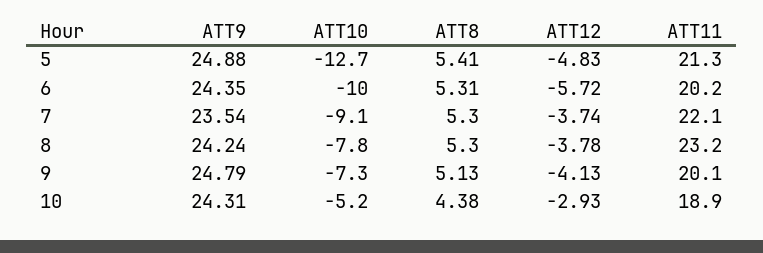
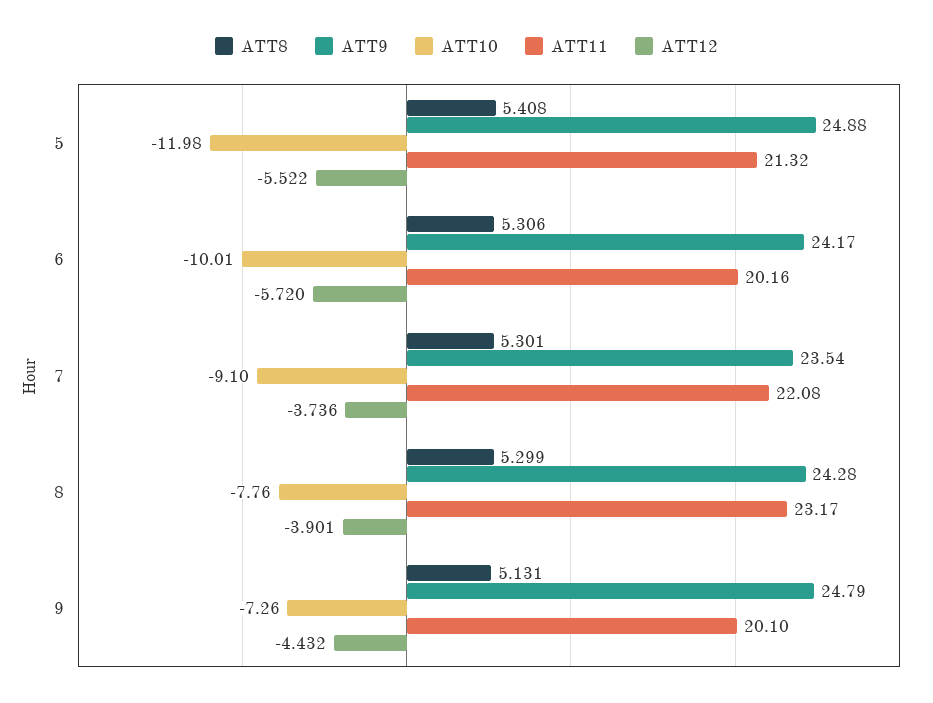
ATT10, 5: -12.7 -> -11.98
ATT12, 5: -4.83 -> -5.522
ATT9, 6: 24.35 -> 24.17
ATT9, 8: 24.24 -> 24.28
ATT12, 8: -3.78 -> -3.901
ATT12, 9: -4.13 -> -4.432
ATT9, 10: 24.31 -> none
ATT10, 10: -5.2 -> none
ATT8, 10: 4.38 -> none
ATT12, 10: -2.93 -> none
ATT11, 10: 18.9 -> none

